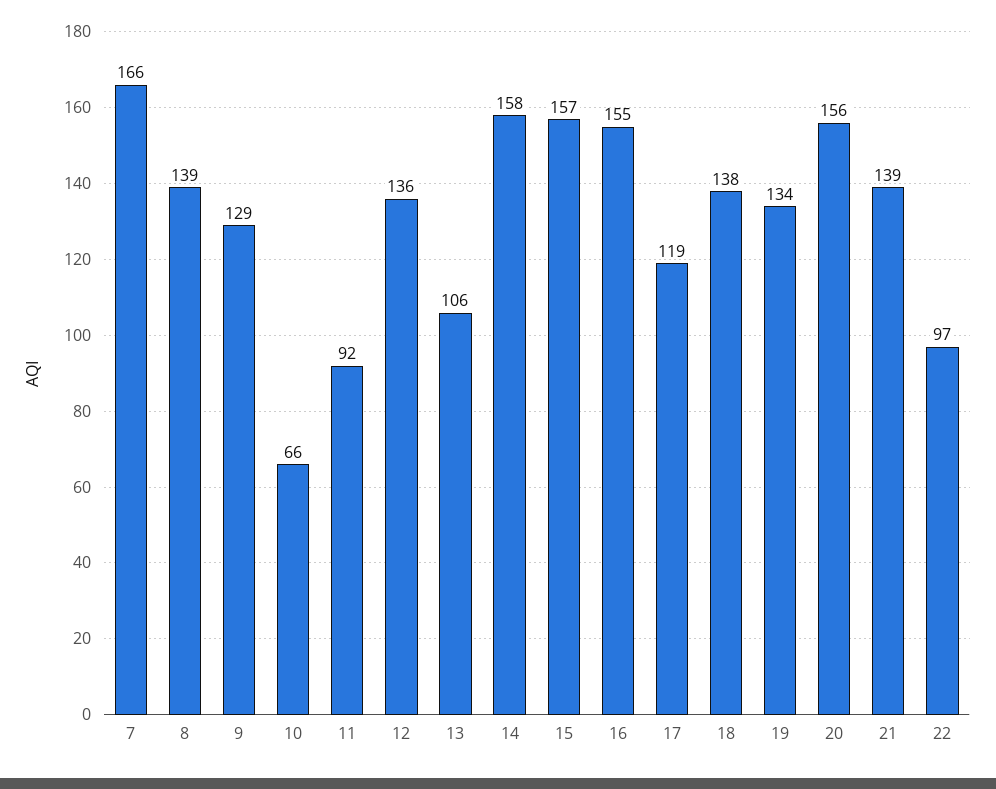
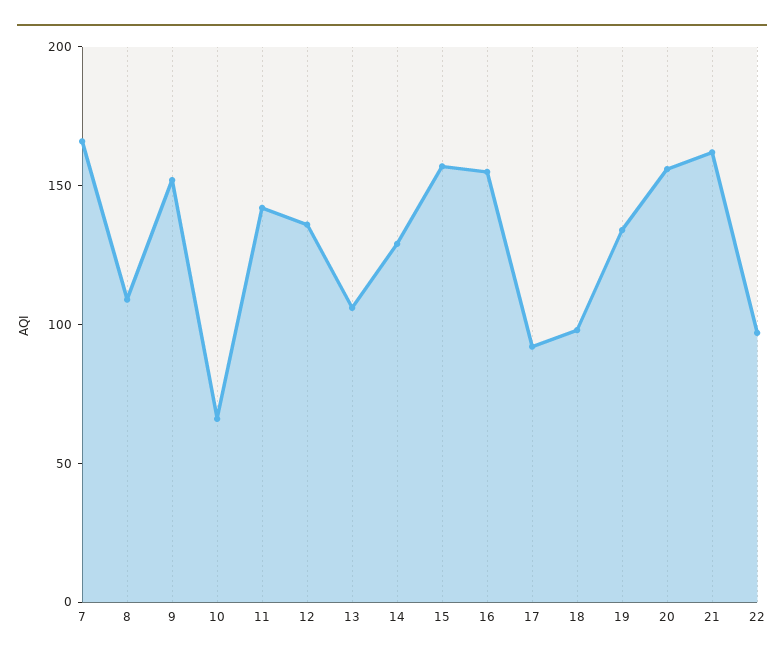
8: 139 -> 110
9: 129 -> 150
11: 92 -> 140
14: 158 -> 130
17: 119 -> 90
18: 138 -> 100
21: 139 -> 160

